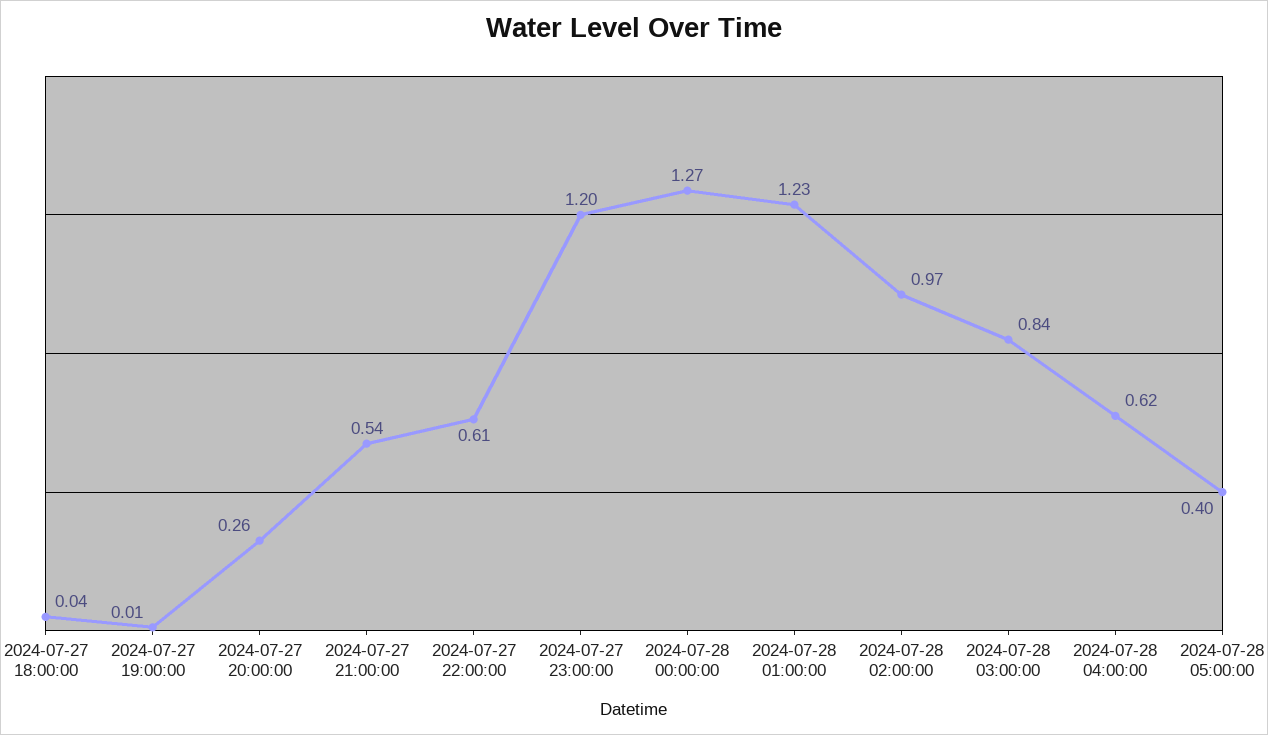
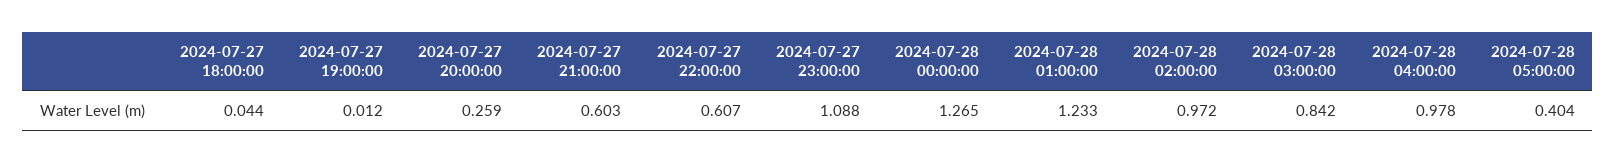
2024-07-27 21:00:00: 0.54 -> 0.603
2024-07-27 23:00:00: 1.2 -> 1.088
2024-07-28 04:00:00: 0.62 -> 0.978

